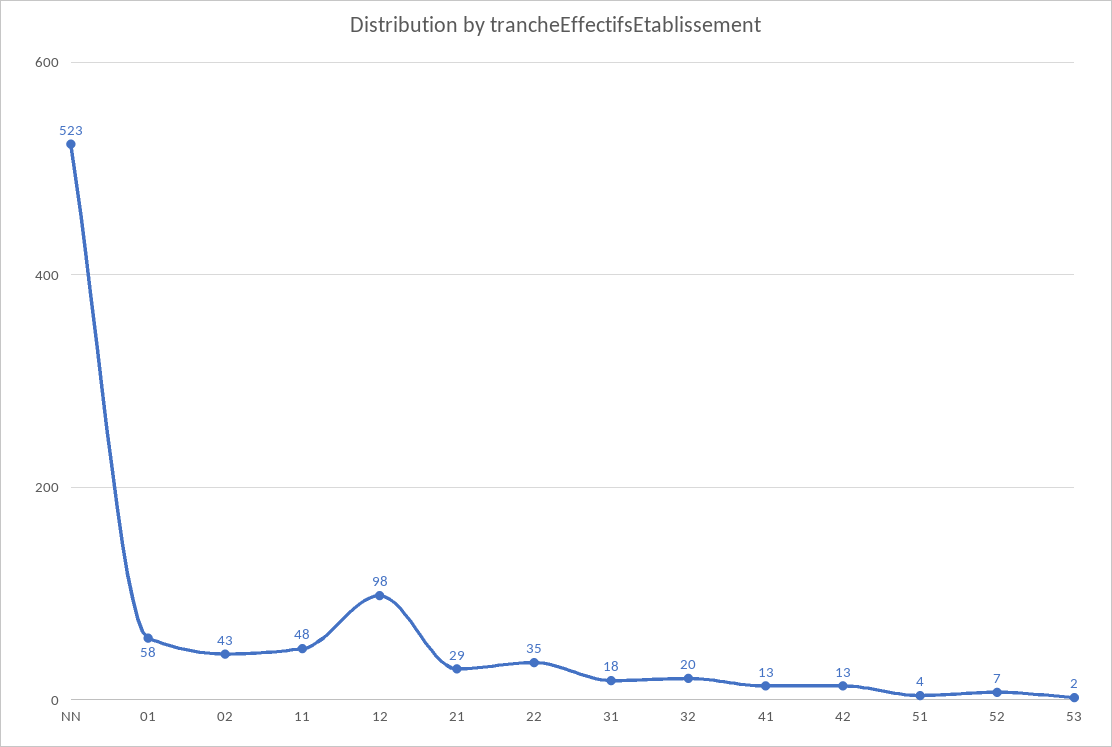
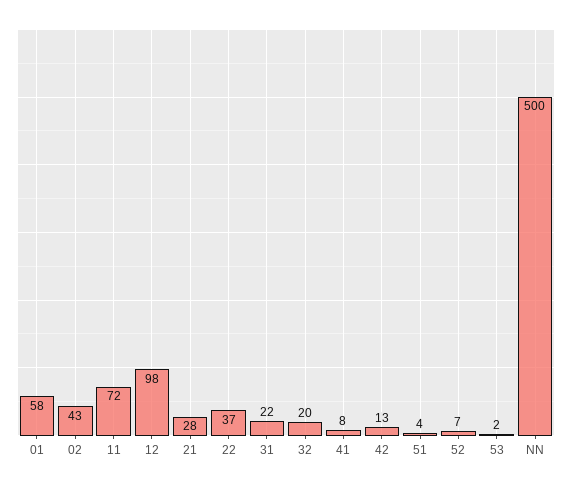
NN: 523 -> 500
11: 48 -> 72
21: 29 -> 28
22: 35 -> 37
31: 18 -> 22
41: 13 -> 8

